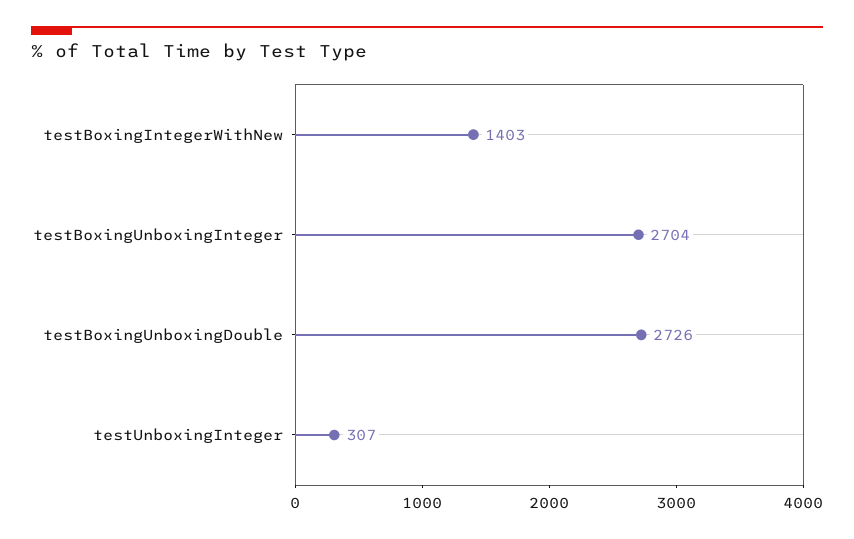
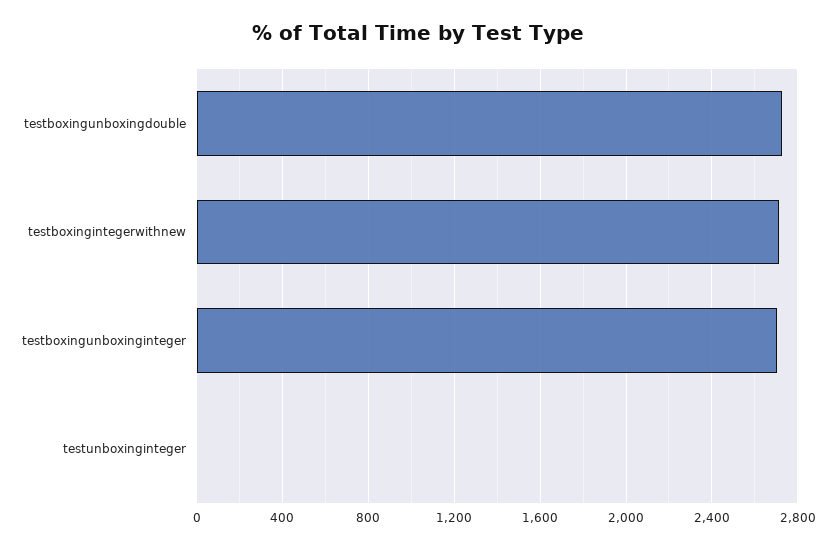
testBoxingIntegerWithNew: 1403 -> 2700
testUnboxingInteger: 307 -> 0

